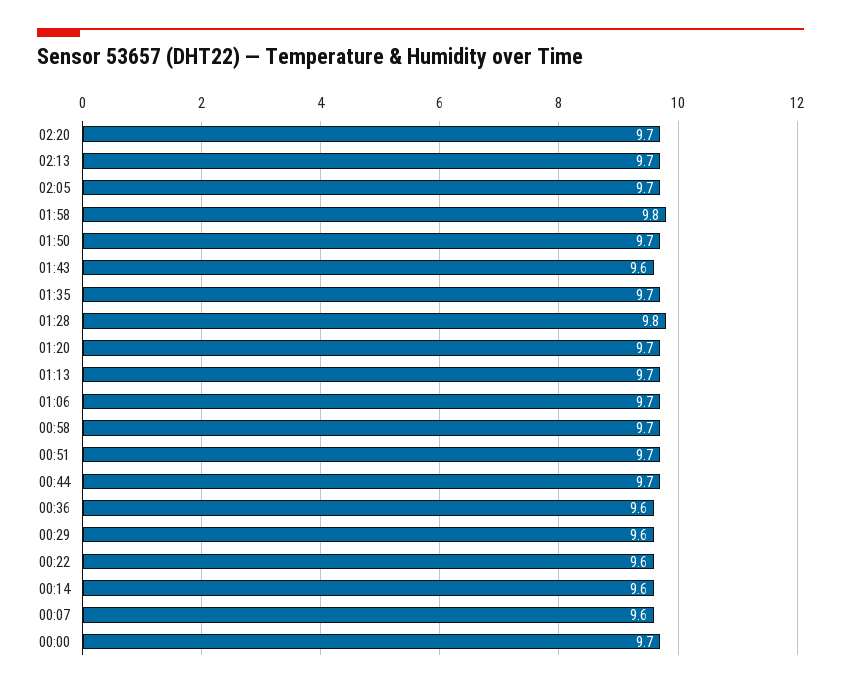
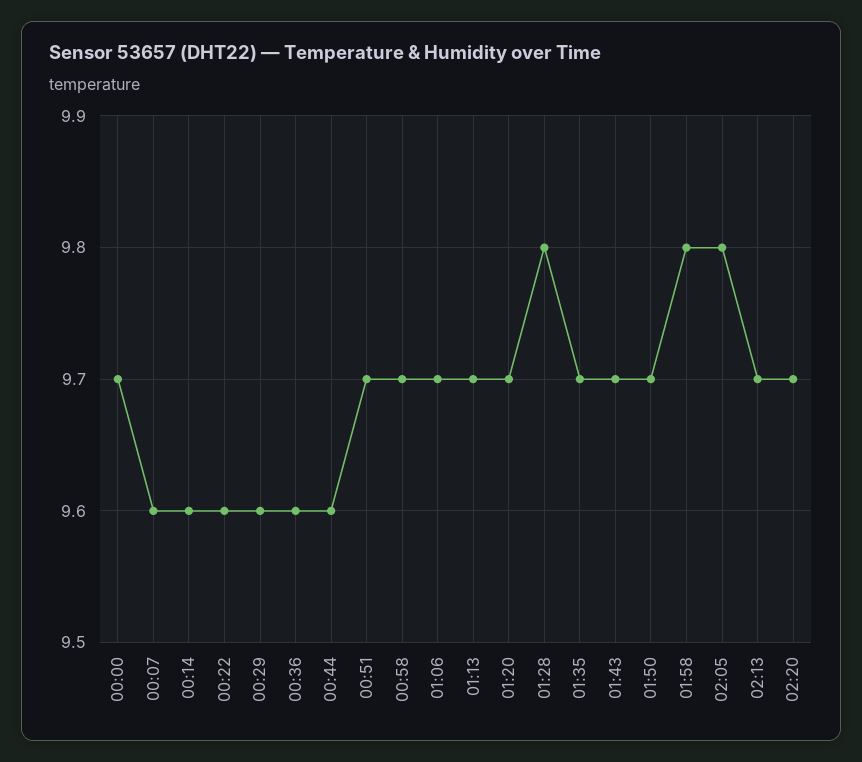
02:05: 9.7 -> 9.8
01:43: 9.6 -> 9.7
00:44: 9.7 -> 9.6

